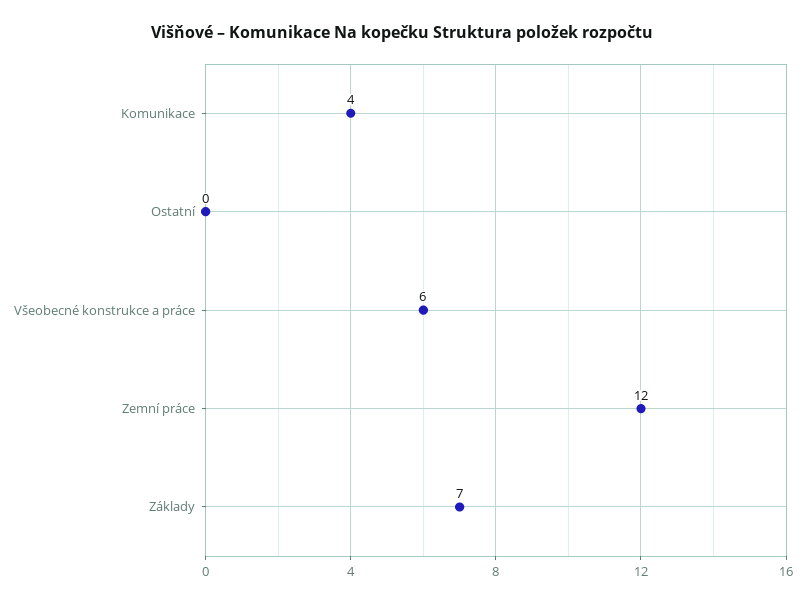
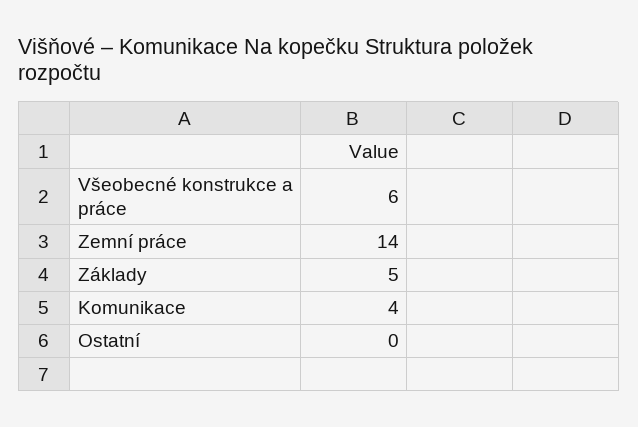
Zemní práce: 12 -> 14
Základy: 7 -> 5

